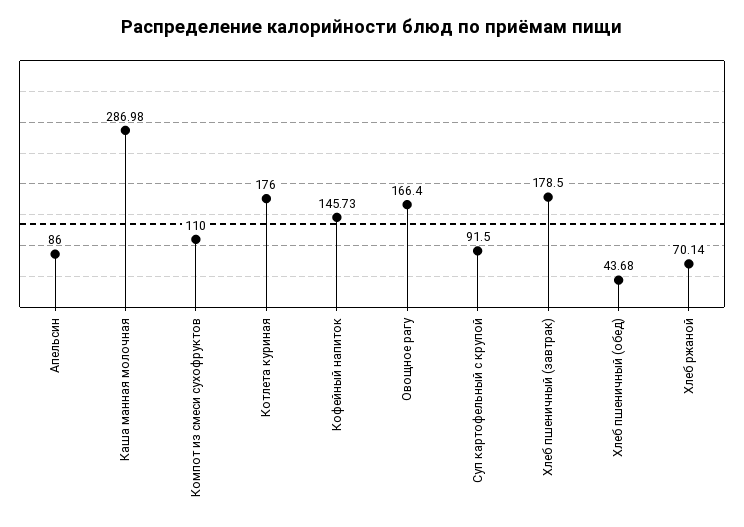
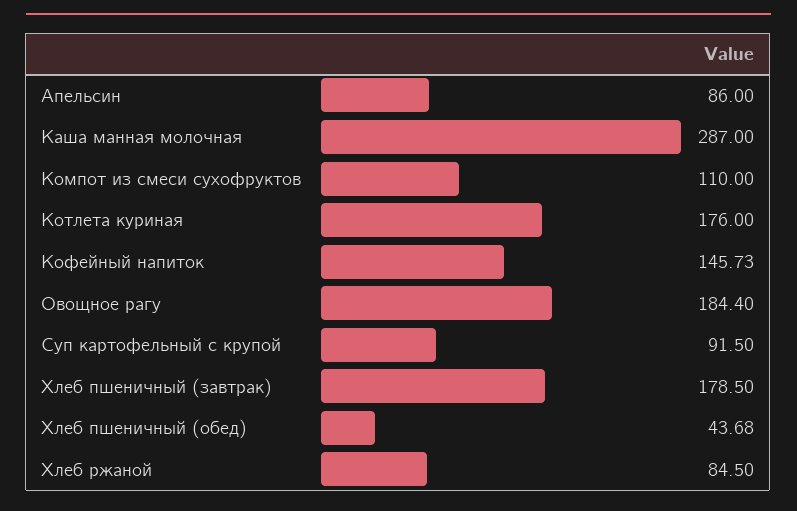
Каша манная молочная: 286.98 -> 287
Овощное рагу: 166.4 -> 184.4
Хлеб ржаной: 70.14 -> 84.5

